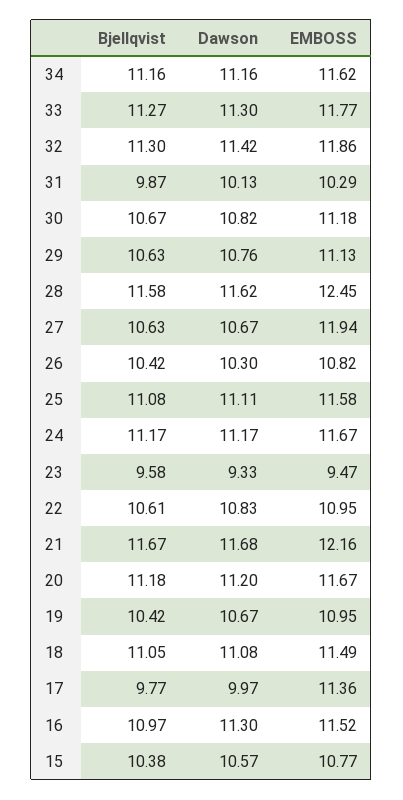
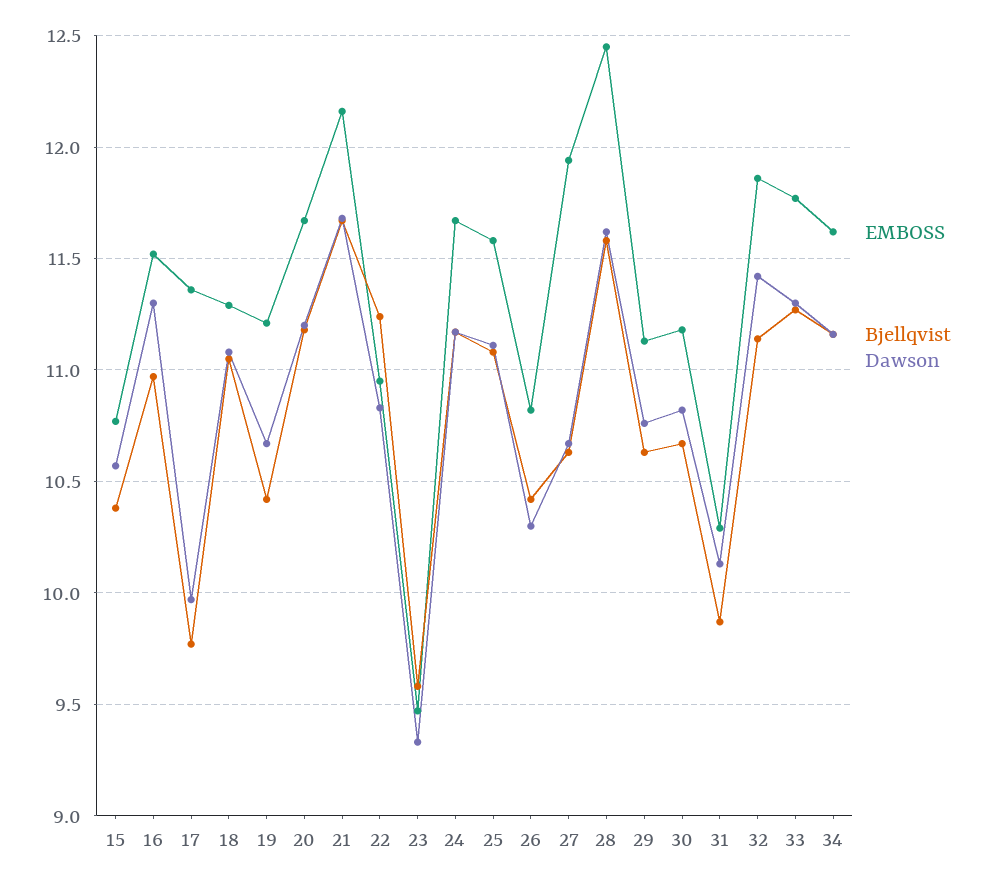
Bjellqvist, 32: 11.3 -> 11.15
Bjellqvist, 22: 10.61 -> 11.25
EMBOSS, 19: 10.95 -> 11.2
EMBOSS, 18: 11.49 -> 11.3

